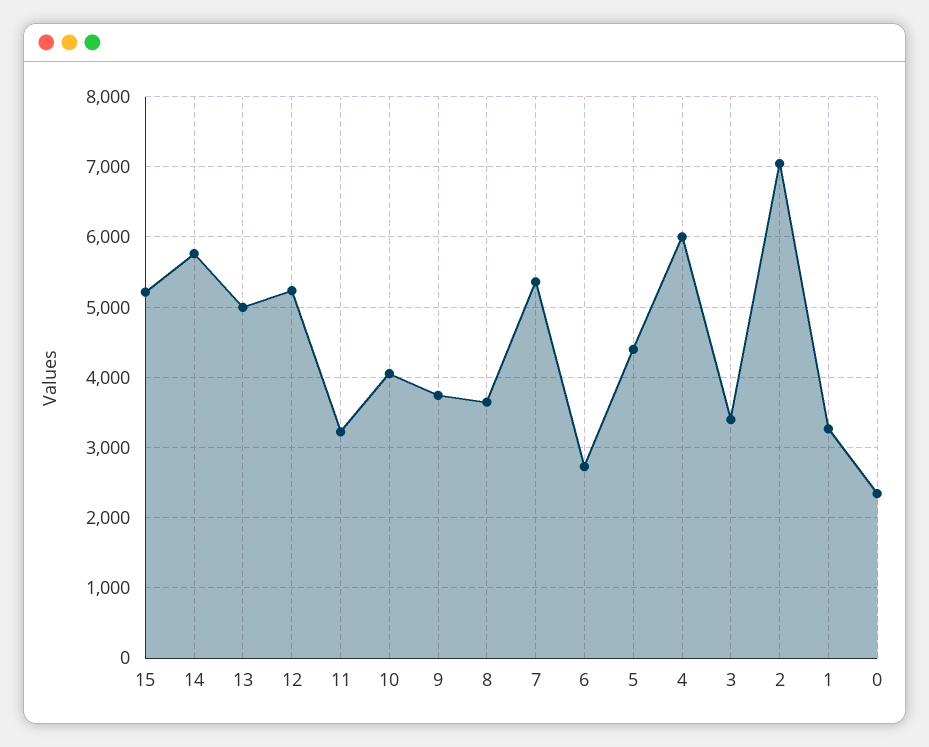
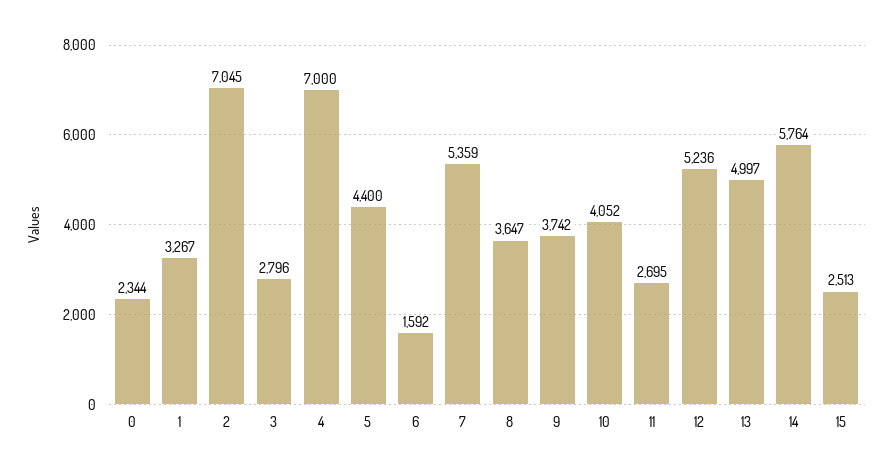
15: 5200 -> 2513
11: 3200 -> 2695
6: 2700 -> 1592
4: 6000 -> 7000
3: 3400 -> 2796

